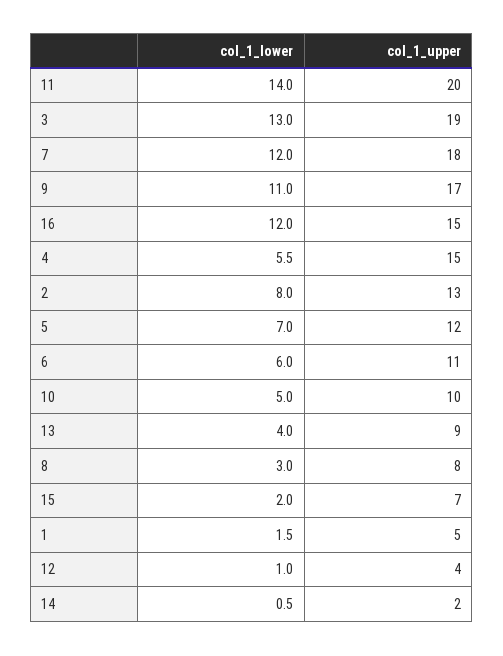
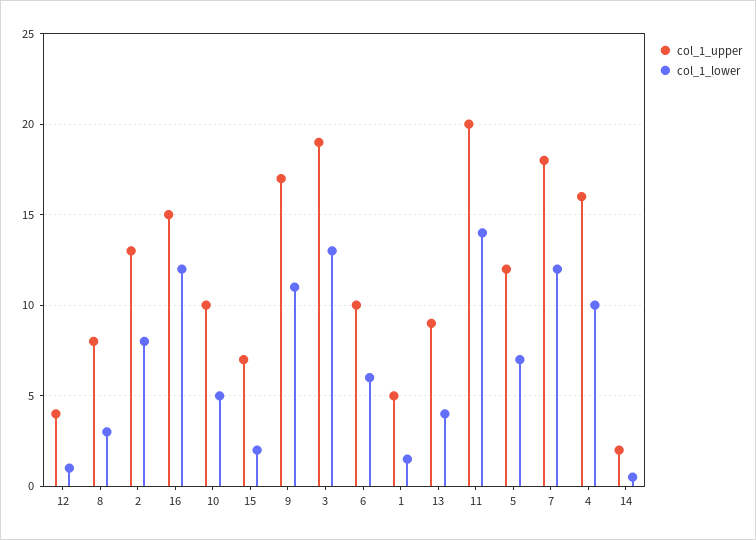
col_1_lower, 4: 5.5 -> 10
col_1_upper, 4: 15 -> 16
col_1_upper, 6: 11 -> 10

